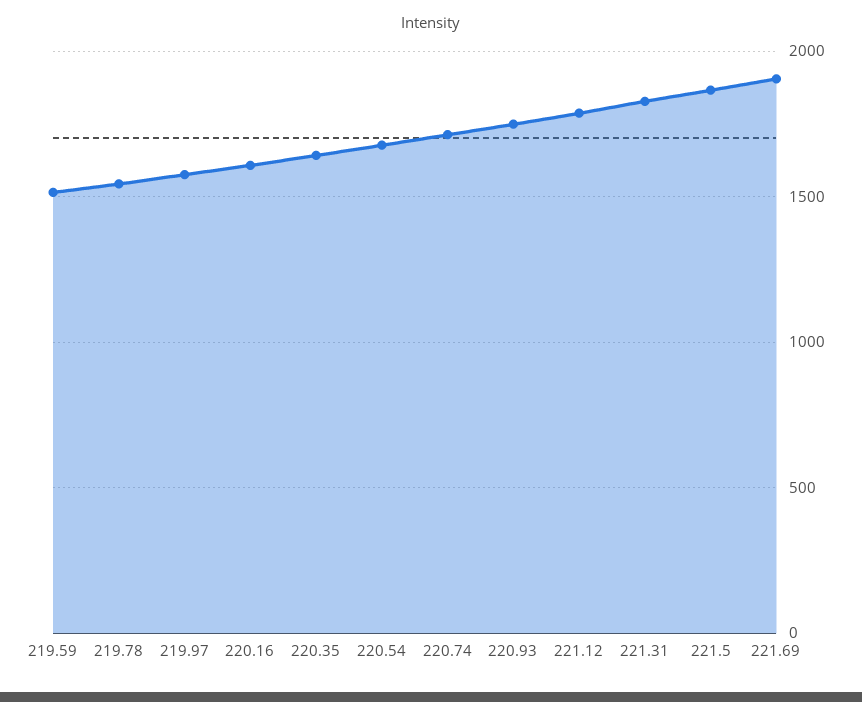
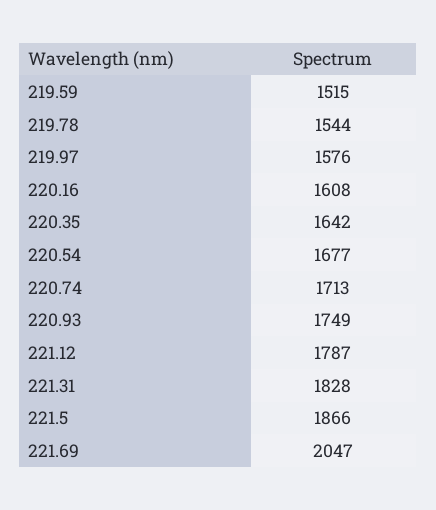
221.69: 1900 -> 2047

